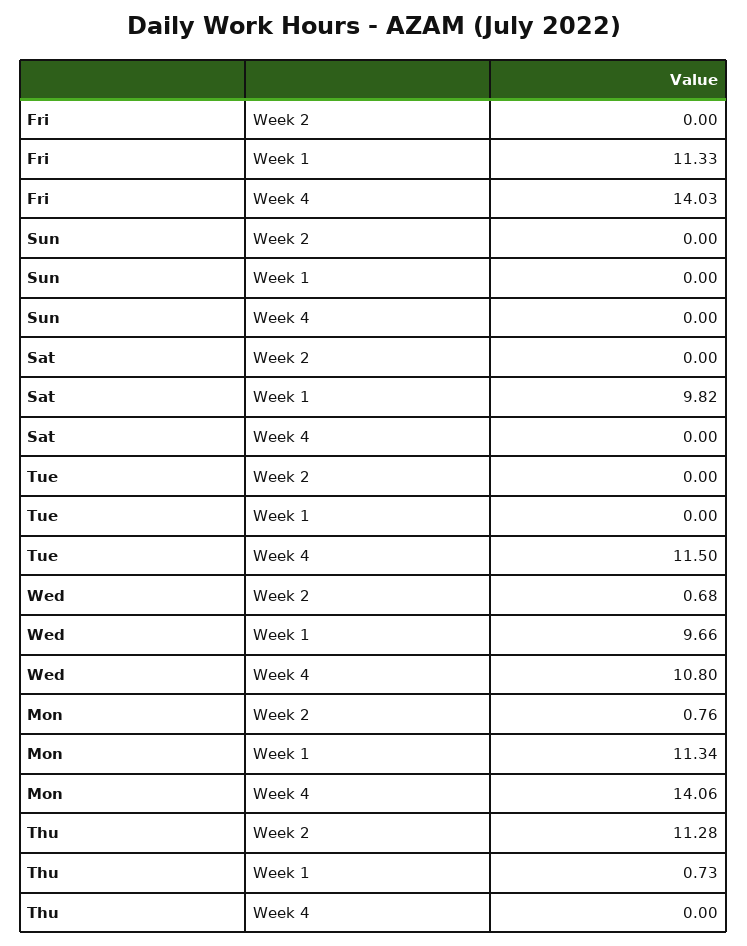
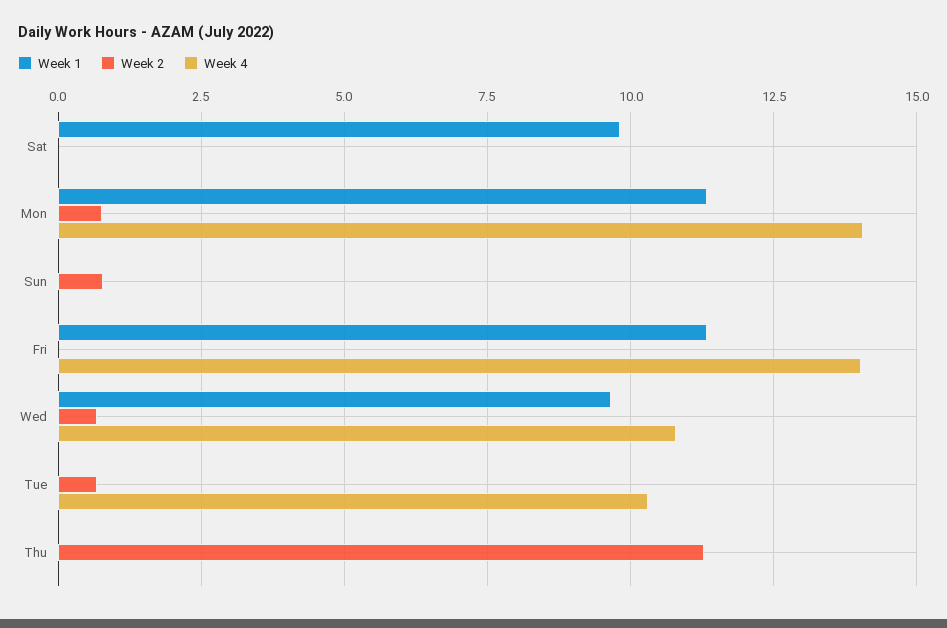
Week 2, Sun: 0 -> 0.75
Week 2, Tue: 0 -> 0.75
Week 4, Tue: 11.5 -> 10.25
Week 1, Thu: 0.73 -> 0

